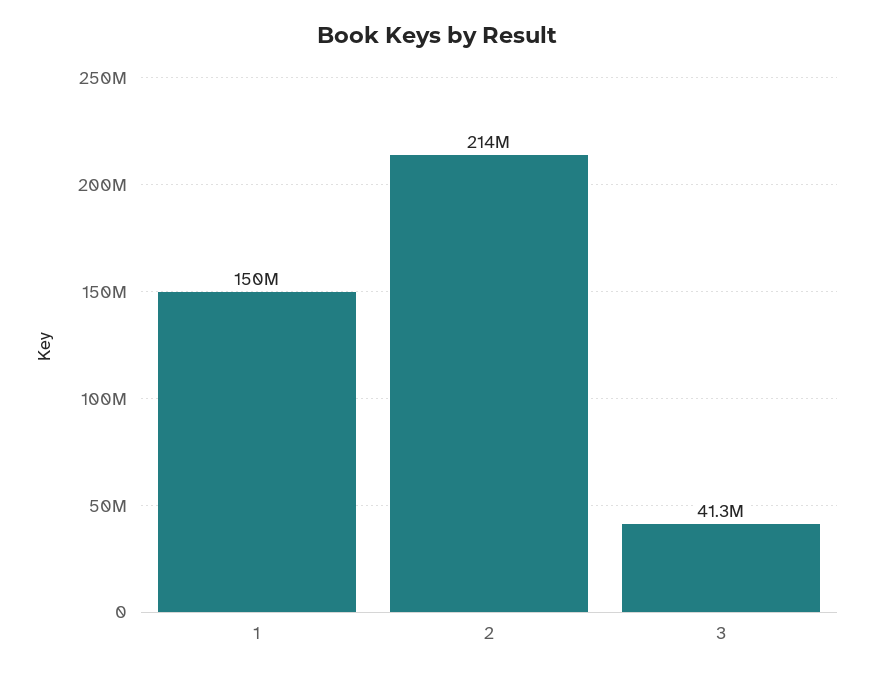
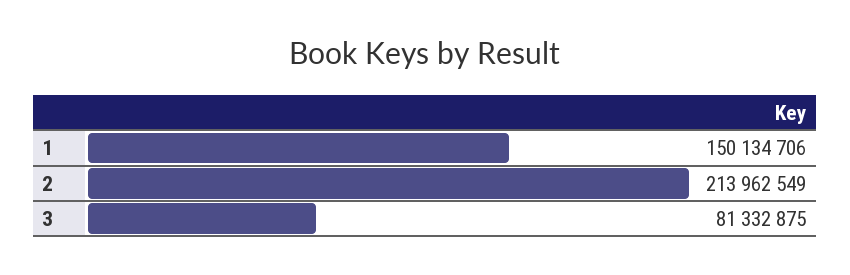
3: 41300000 -> 81332875

